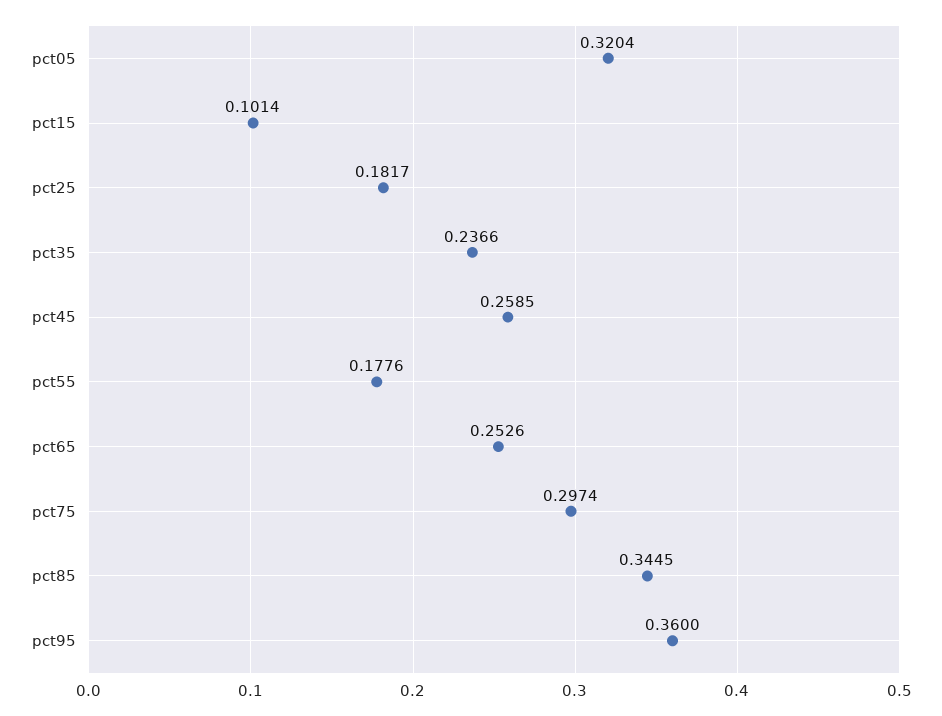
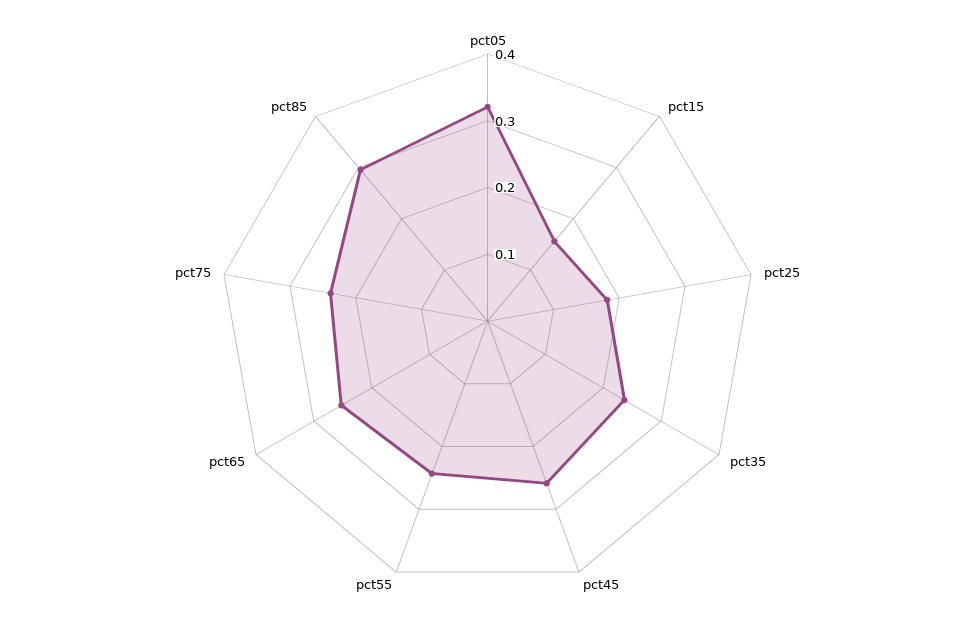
pct15: 0.1014 -> 0.16
pct55: 0.1776 -> 0.24
pct75: 0.2974 -> 0.24
pct85: 0.3445 -> 0.3
pct95: 0.36 -> none

